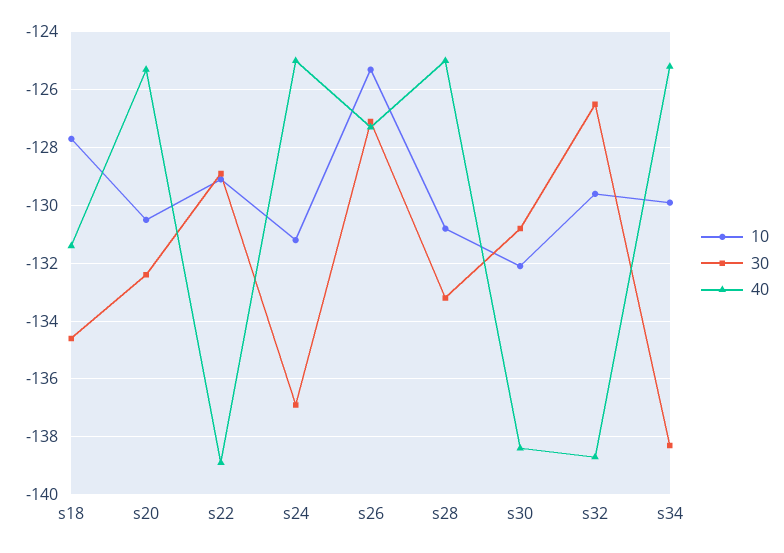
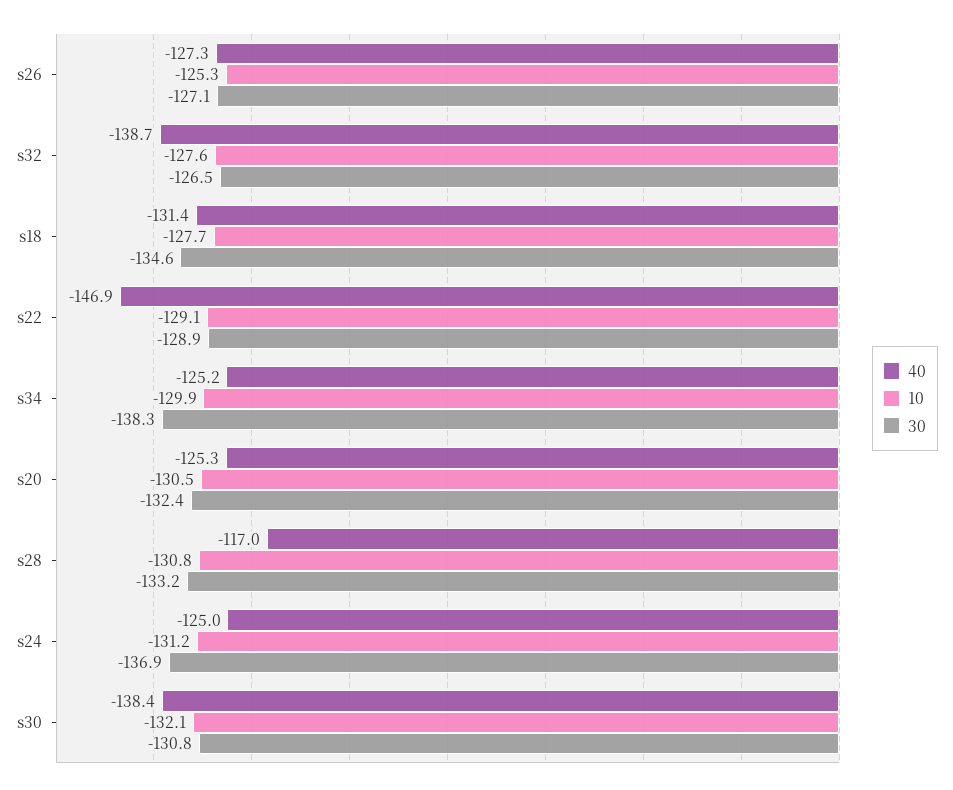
40, s22: -139 -> -146.9
40, s28: -125 -> -117
10, s32: -129.5 -> -127.6

